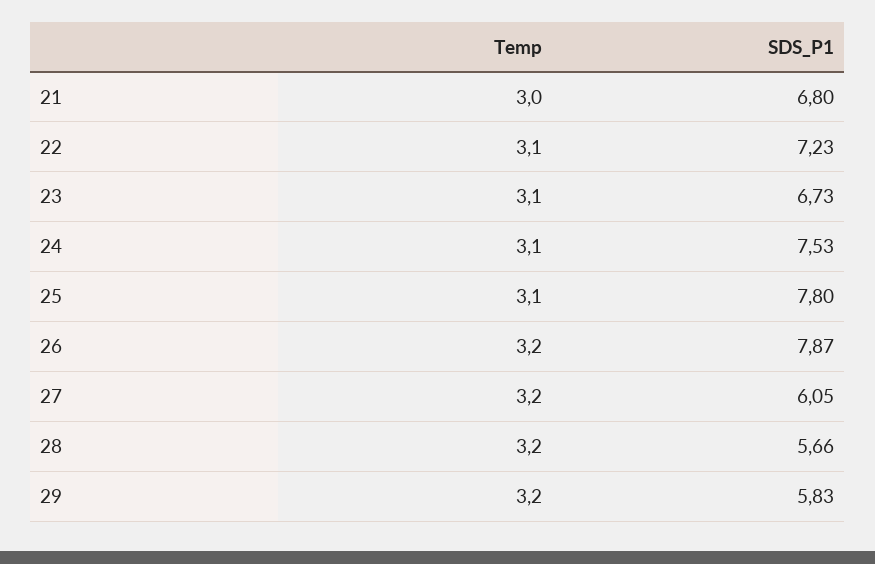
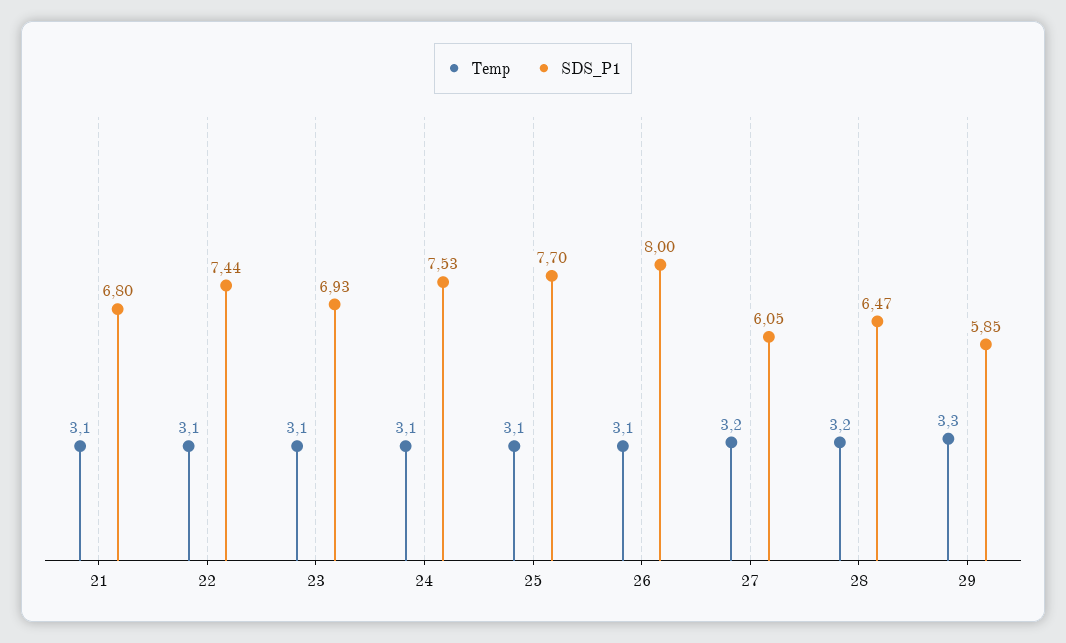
Temp, 21: 3 -> 3.1
SDS_P1, 22: 7.23 -> 7.44
SDS_P1, 23: 6.73 -> 6.93
SDS_P1, 25: 7.8 -> 7.7
Temp, 26: 3.2 -> 3.1
SDS_P1, 26: 7.87 -> 8
SDS_P1, 28: 5.66 -> 6.47
Temp, 29: 3.2 -> 3.3
SDS_P1, 29: 5.83 -> 5.85

